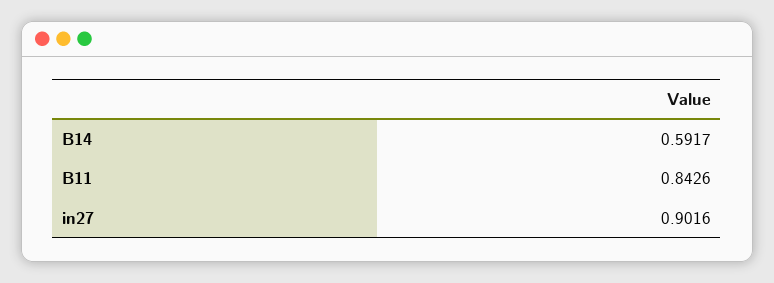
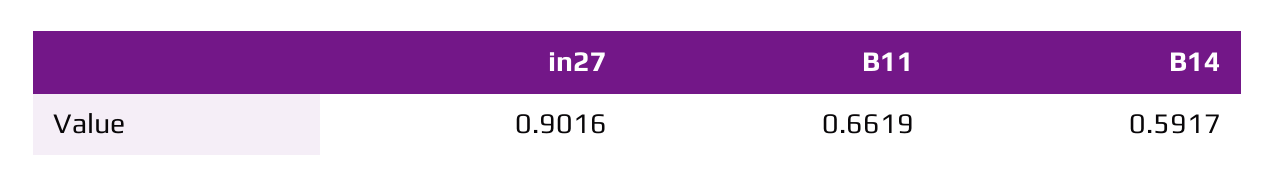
B11: 0.8426 -> 0.6619

